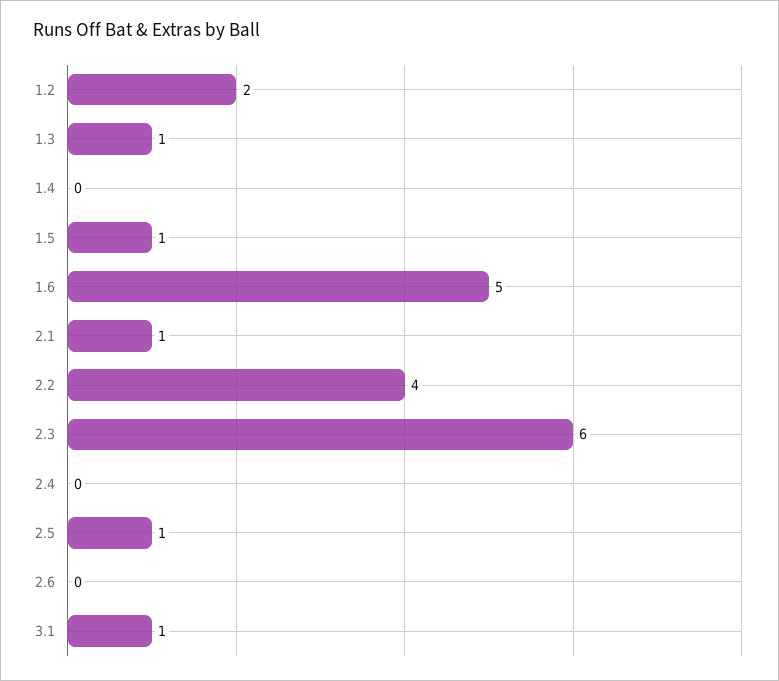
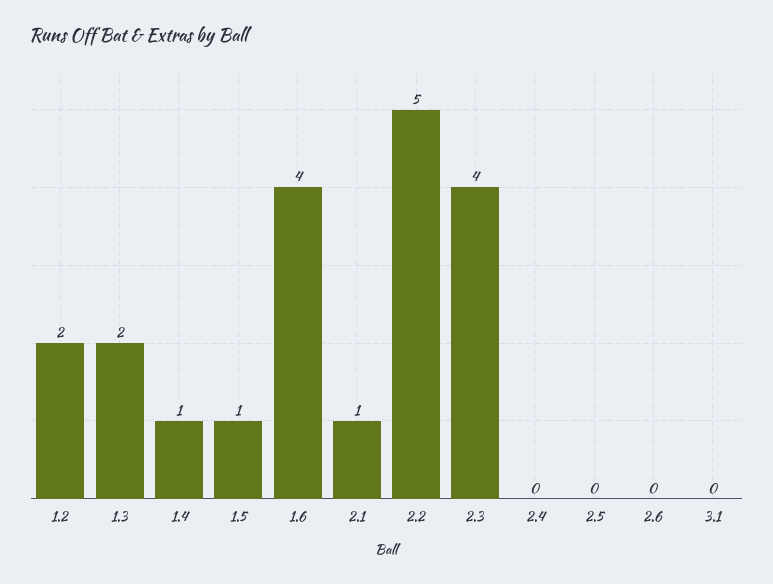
1.3: 1 -> 2
1.4: 0 -> 1
1.6: 5 -> 4
2.2: 4 -> 5
2.3: 6 -> 4
2.5: 1 -> 0
3.1: 1 -> 0

